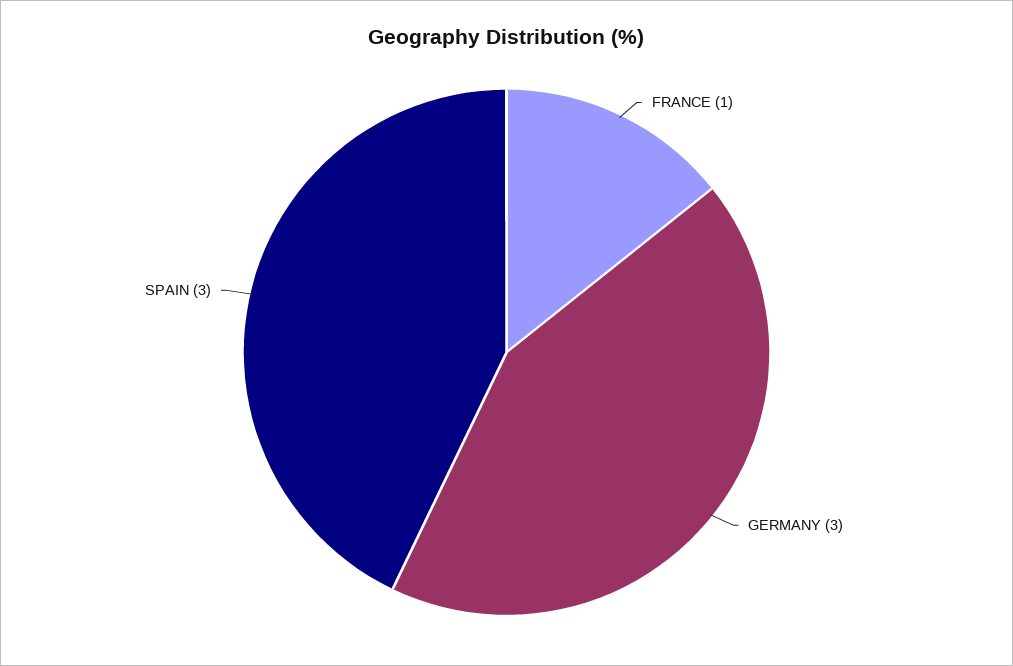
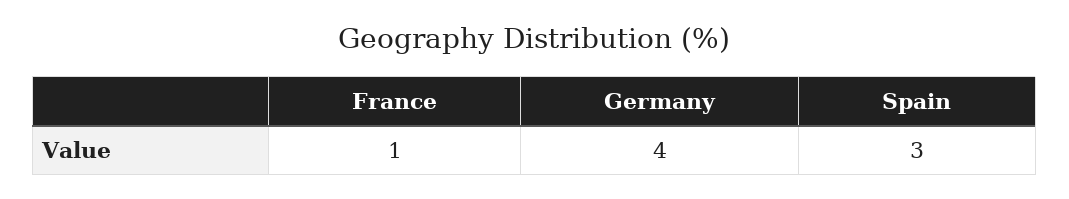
GERMANY: 3 -> 4

